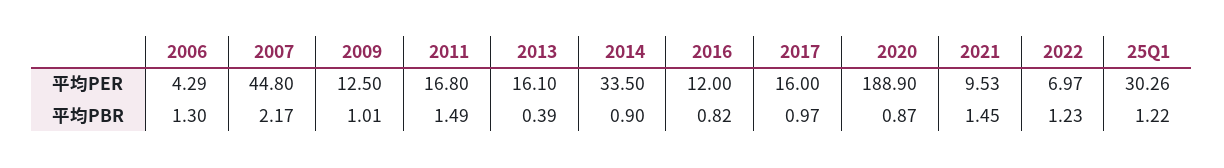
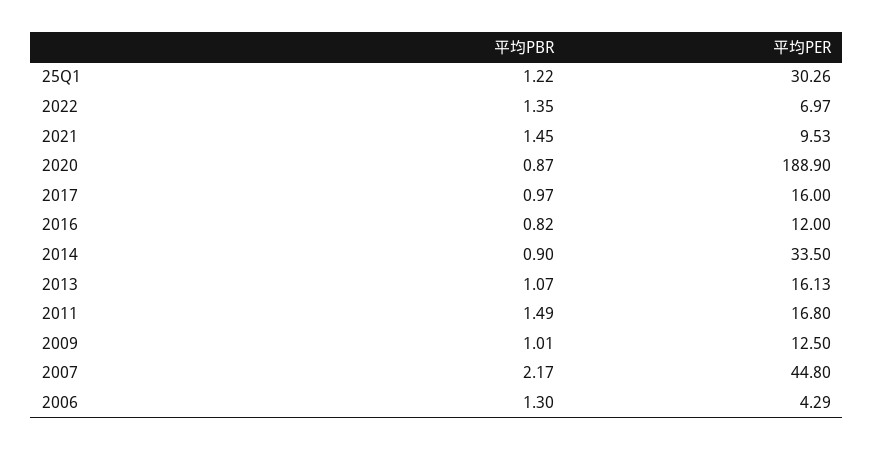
2013, 平均PER: 16.1 -> 16.13
2013, 平均PBR: 0.39 -> 1.07
2022, 平均PBR: 1.23 -> 1.35

